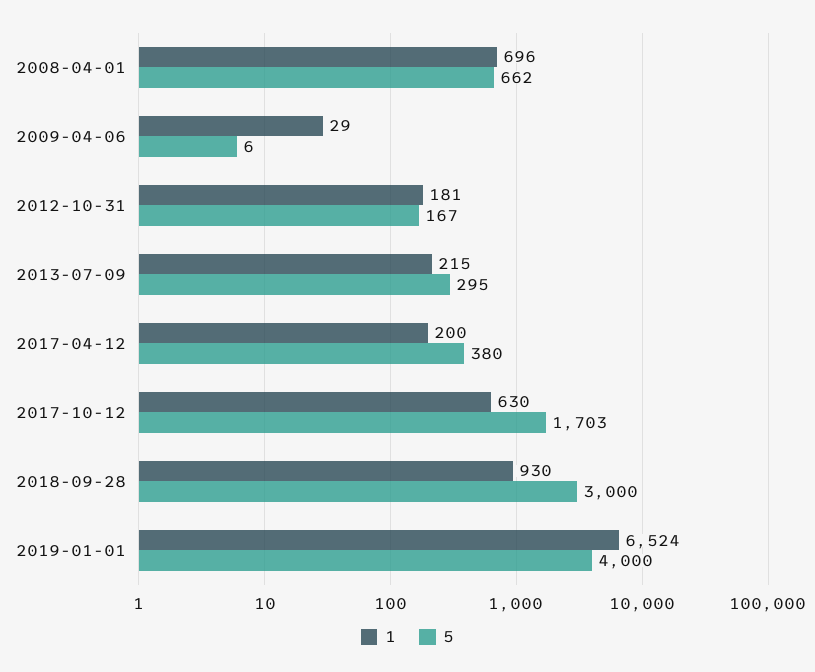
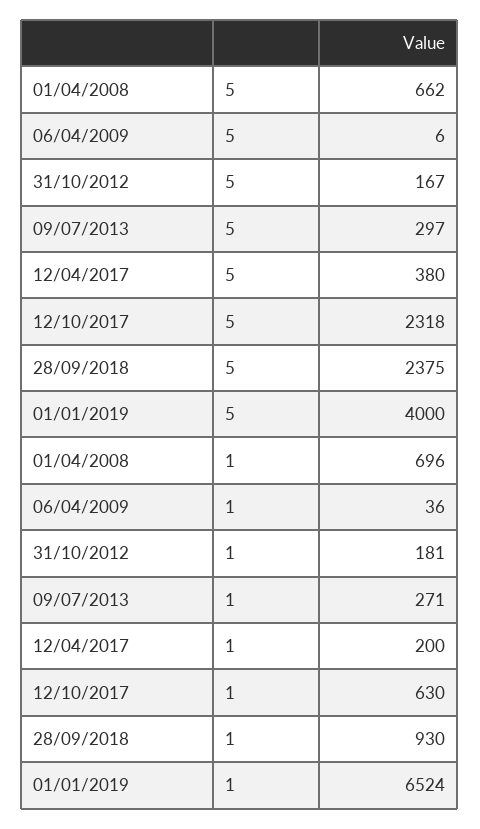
1, 2009-04-06: 29 -> 36
1, 2013-07-09: 215 -> 271
5, 2013-07-09: 295 -> 297
5, 2017-10-12: 1703 -> 2318
5, 2018-09-28: 3000 -> 2375

